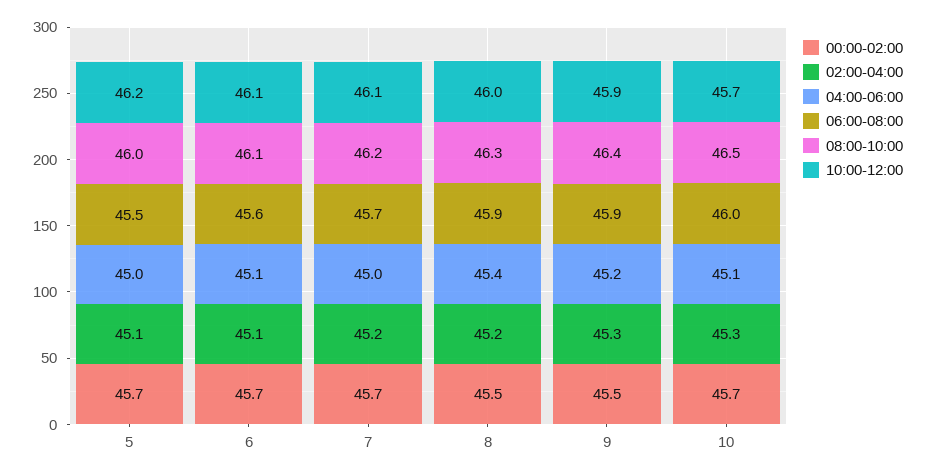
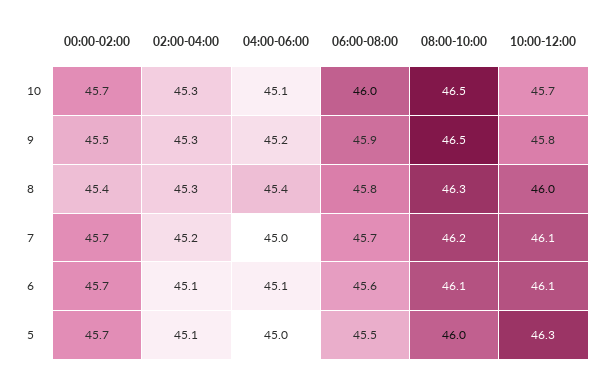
10:00-12:00, 5: 46.2 -> 46.3
00:00-02:00, 8: 45.5 -> 45.4
02:00-04:00, 8: 45.2 -> 45.3
06:00-08:00, 8: 45.9 -> 45.8
08:00-10:00, 9: 46.4 -> 46.5
10:00-12:00, 9: 45.9 -> 45.8

